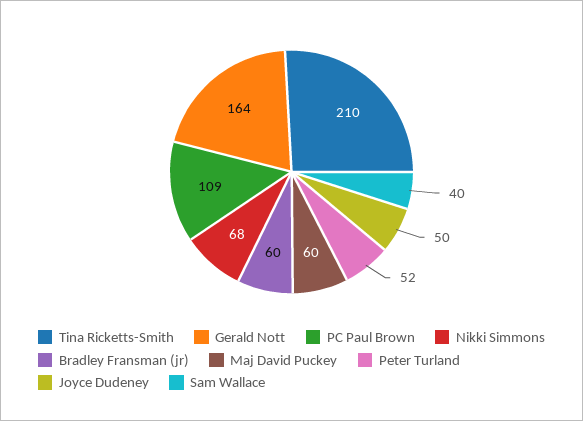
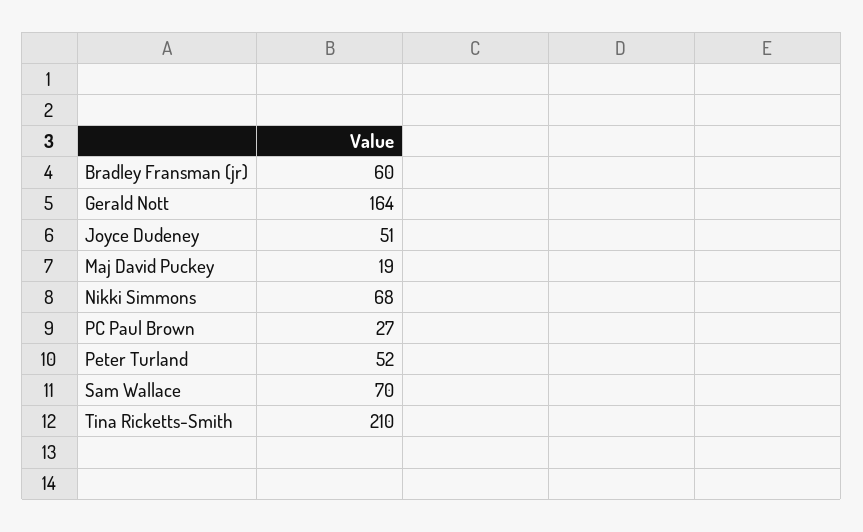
PC Paul Brown: 109 -> 27
Maj David Puckey: 60 -> 19
Joyce Dudeney: 50 -> 51
Sam Wallace: 40 -> 70

